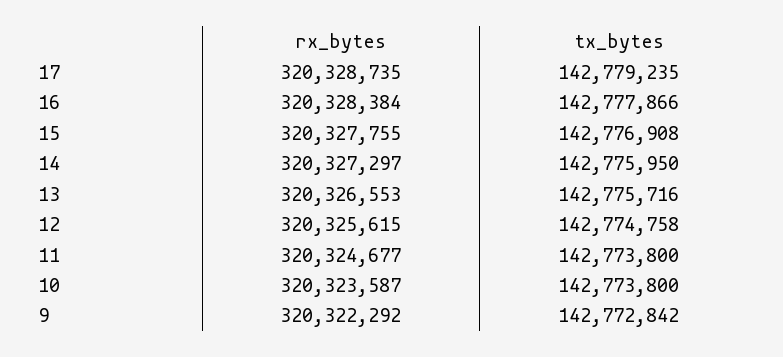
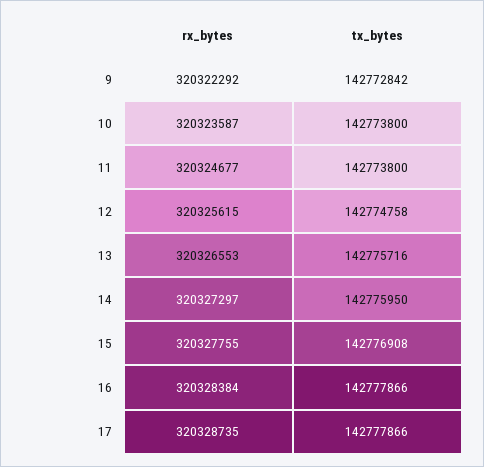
tx_bytes, 17: 142779235 -> 142777866

